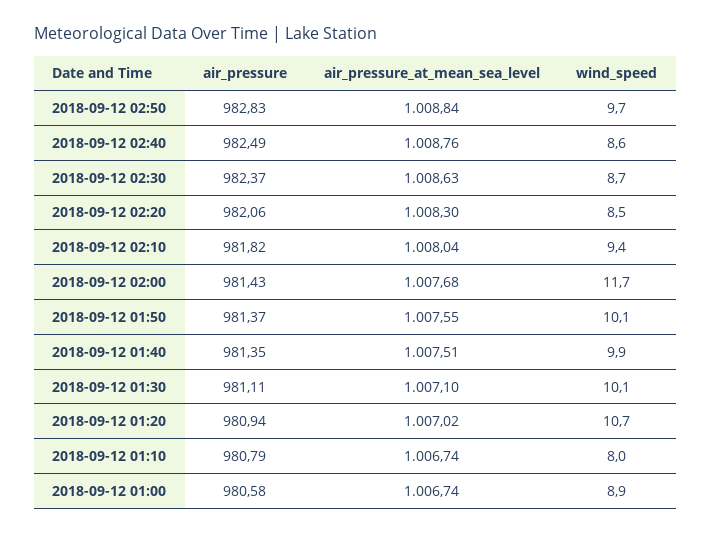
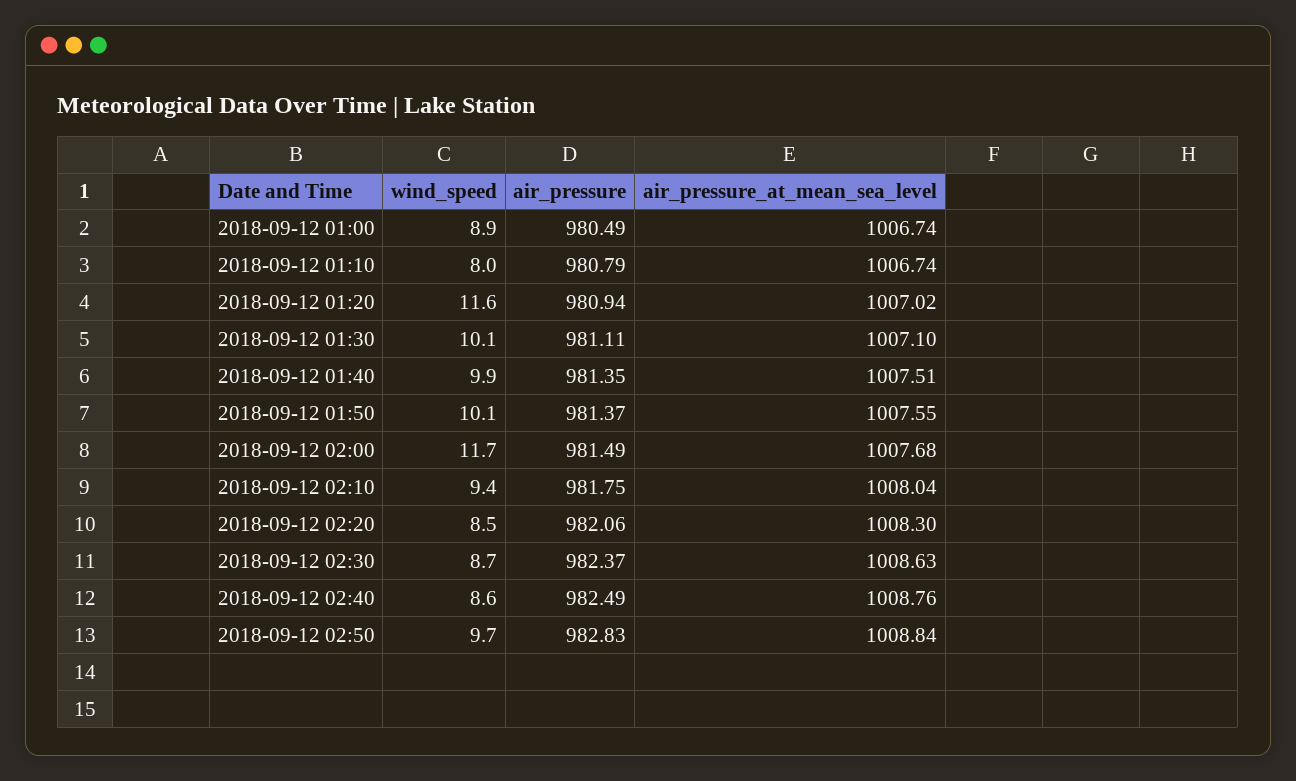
air_pressure, 2018-09-12 02:10: 981.82 -> 981.75
air_pressure, 2018-09-12 02:00: 981.43 -> 981.49
wind_speed, 2018-09-12 01:20: 10.7 -> 11.6
air_pressure, 2018-09-12 01:00: 980.58 -> 980.49

